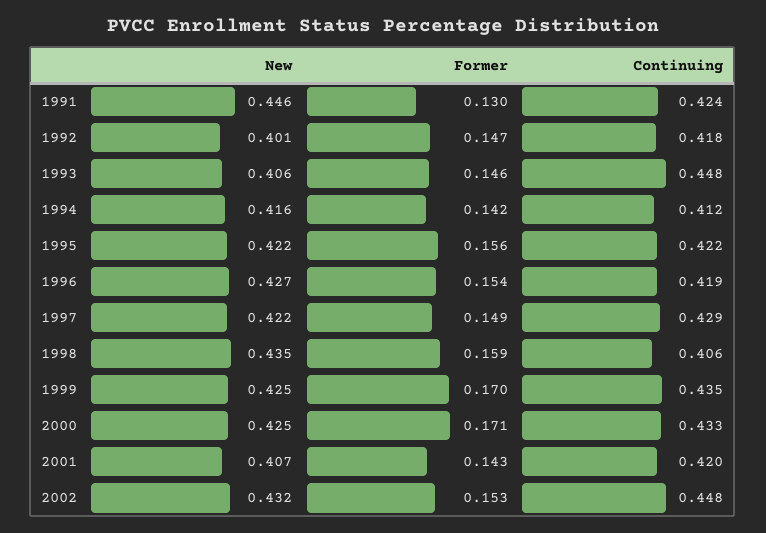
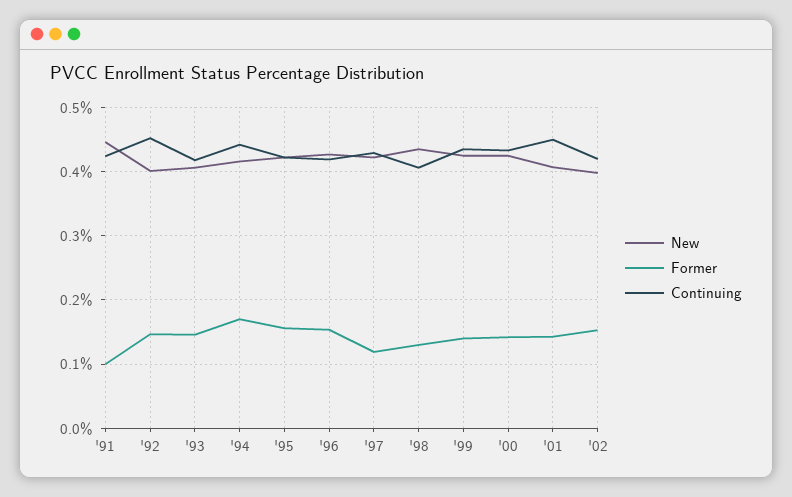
Former, 1991: 0.13 -> 0.1
Continuing, 1992: 0.418 -> 0.45
Continuing, 1993: 0.448 -> 0.42
Former, 1994: 0.142 -> 0.17
Continuing, 1994: 0.412 -> 0.44
Former, 1997: 0.149 -> 0.12
Former, 1998: 0.159 -> 0.13
Former, 1999: 0.17 -> 0.14
Former, 2000: 0.171 -> 0.14
Continuing, 2001: 0.42 -> 0.45
New, 2002: 0.432 -> 0.4
Continuing, 2002: 0.448 -> 0.42

